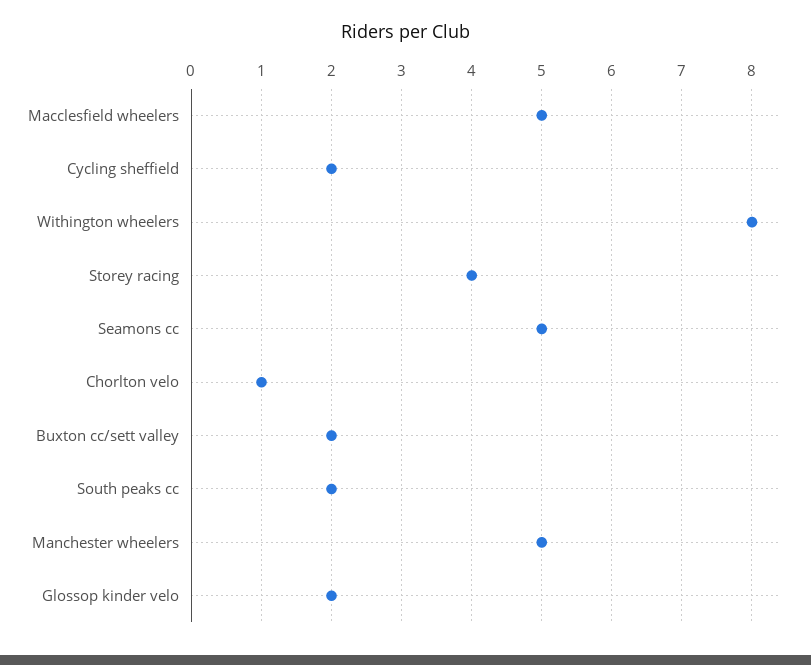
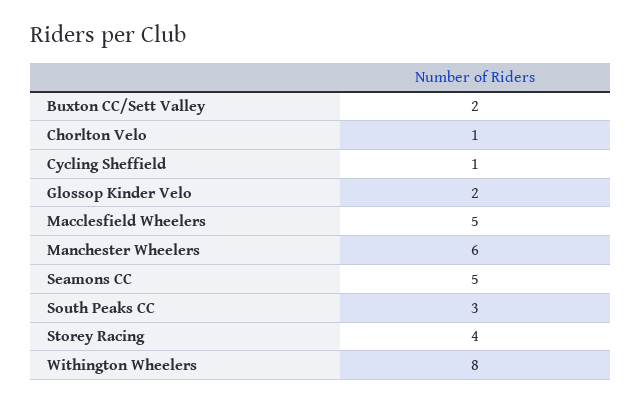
Cycling sheffield: 2 -> 1
South peaks cc: 2 -> 3
Manchester wheelers: 5 -> 6

